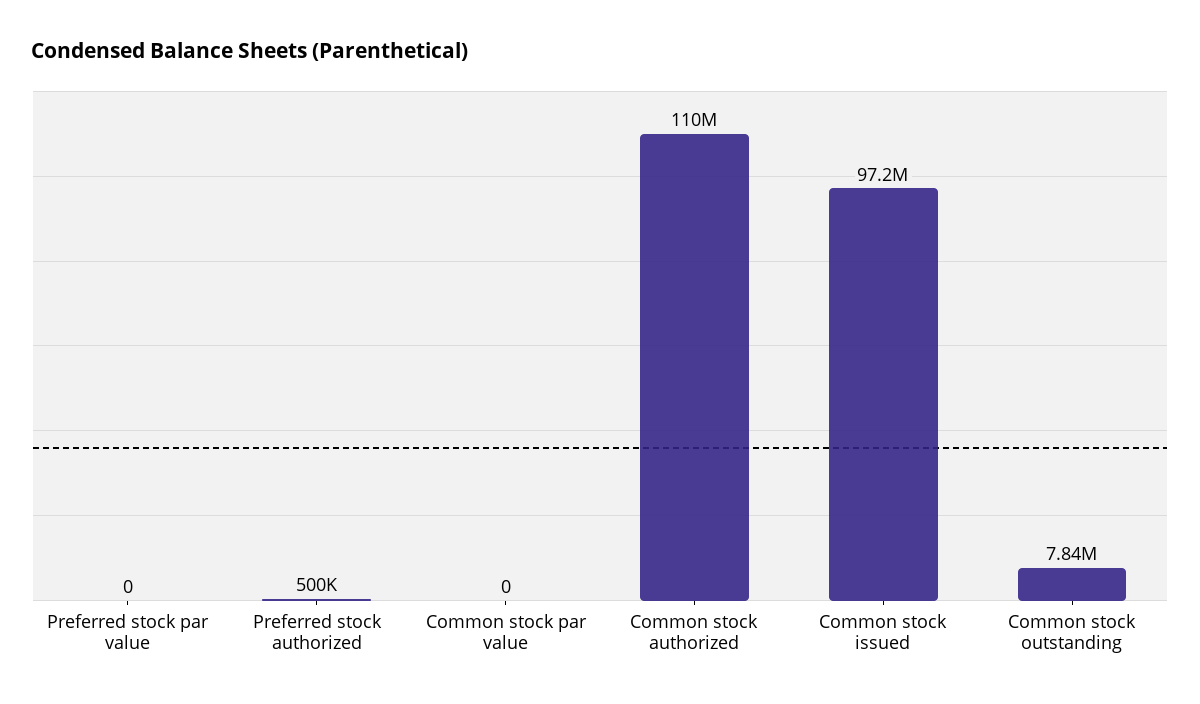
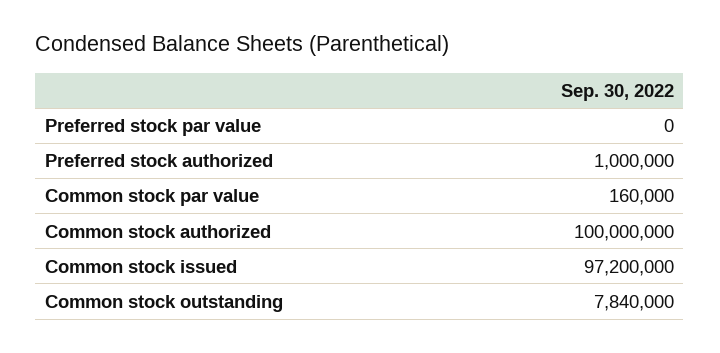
Preferred stock authorized: 500000 -> 1000000
Common stock par value: 0 -> 160000
Common stock authorized: 110000000 -> 100000000

